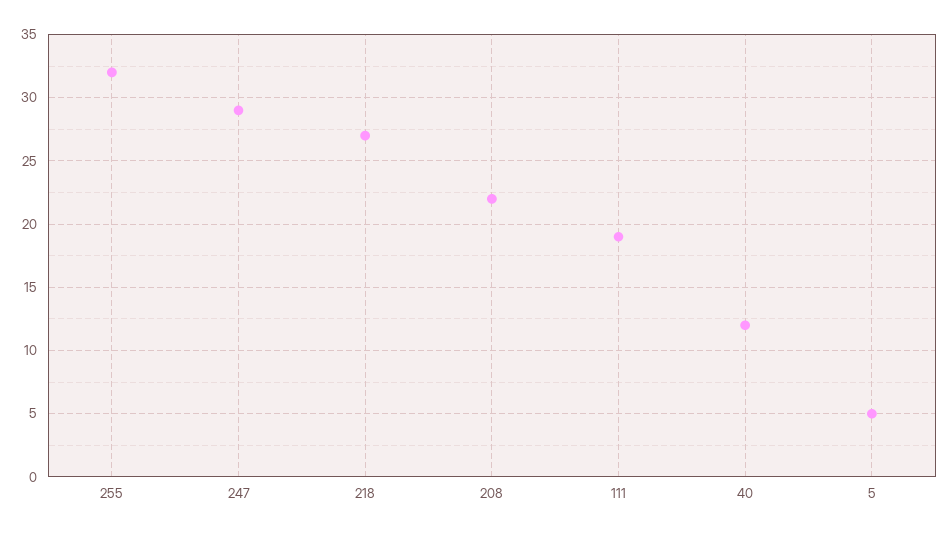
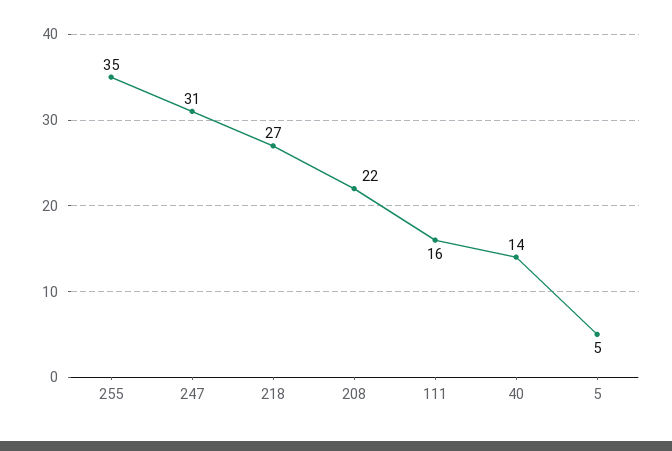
255: 32 -> 35
247: 29 -> 31
111: 19 -> 16
40: 12 -> 14

